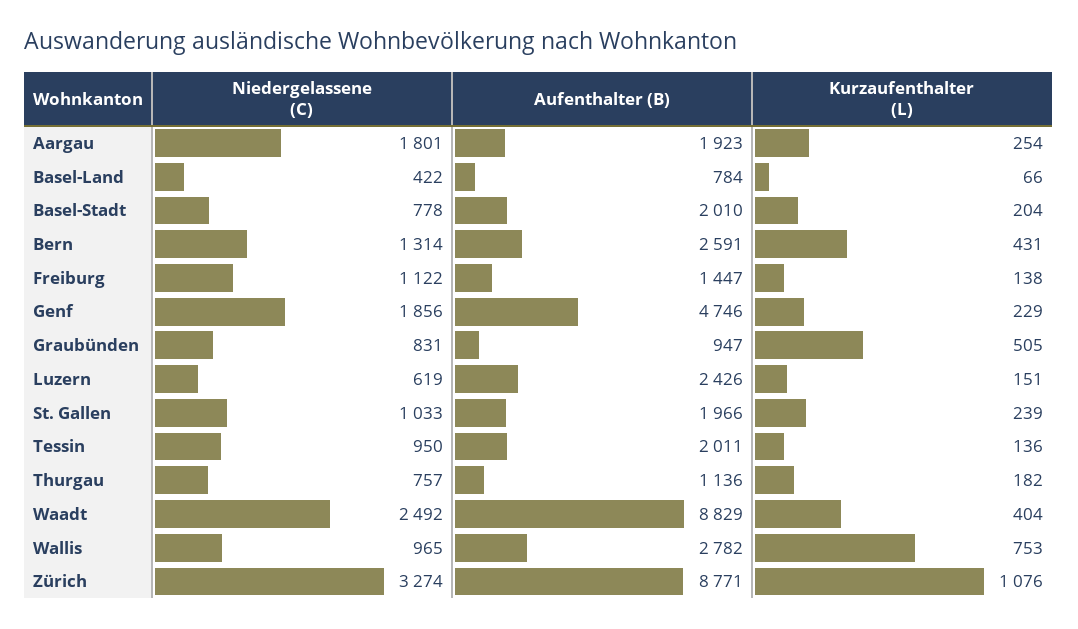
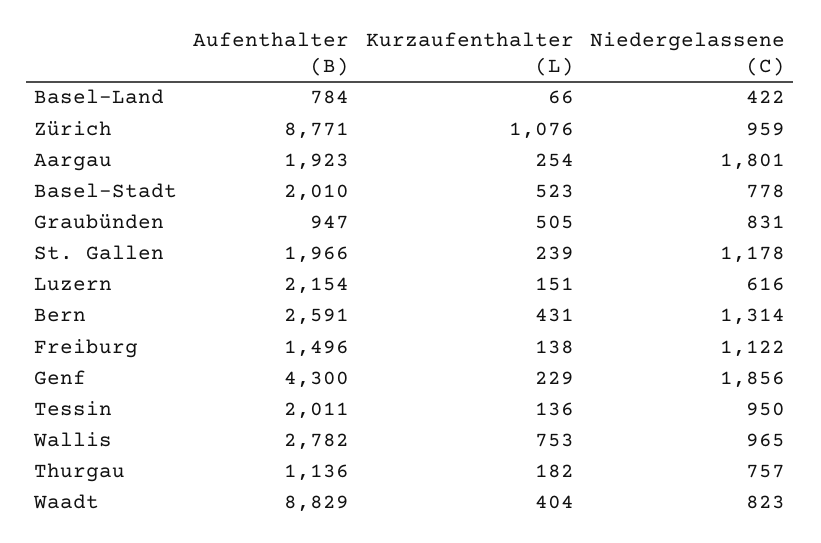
Kurzaufenthalter (L), Basel-Stadt: 204 -> 523
Aufenthalter (B), Freiburg: 1447 -> 1496
Aufenthalter (B), Genf: 4746 -> 4300
Niedergelassene (C), Luzern: 619 -> 616
Aufenthalter (B), Luzern: 2426 -> 2154
Niedergelassene (C), St. Gallen: 1033 -> 1178
Niedergelassene (C), Waadt: 2492 -> 823
Niedergelassene (C), Zürich: 3274 -> 959

